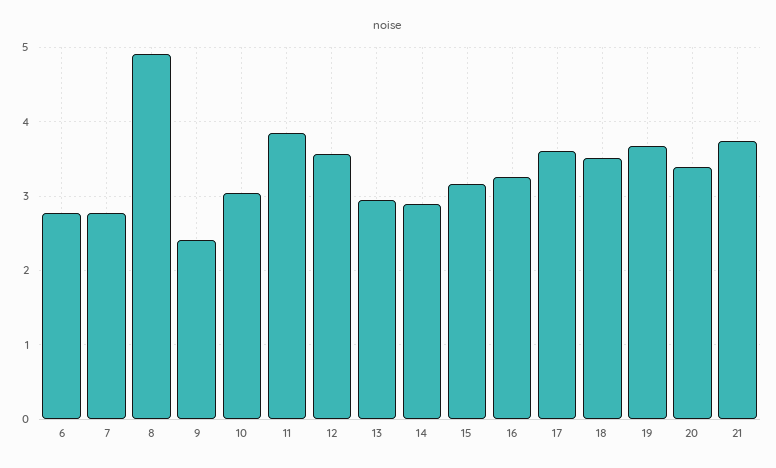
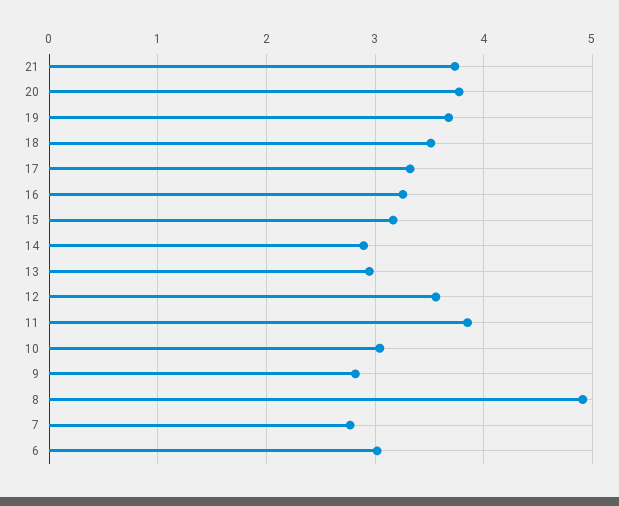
6: 2.8 -> 3
9: 2.4 -> 2.8
17: 3.6 -> 3.3
20: 3.4 -> 3.8

